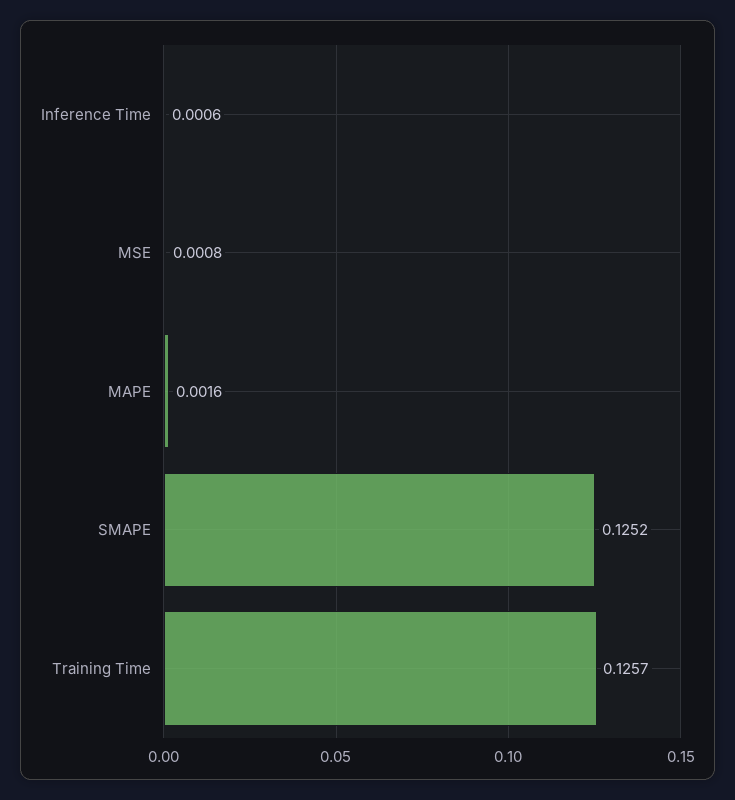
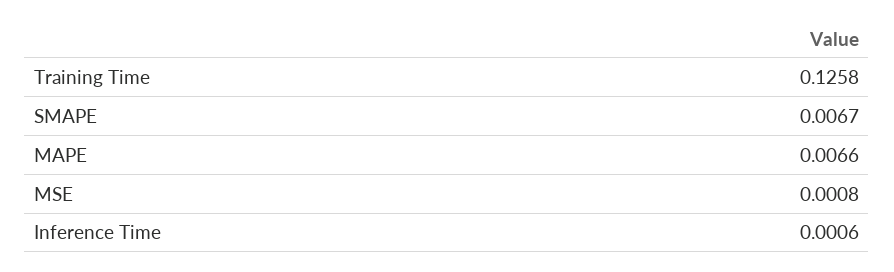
MAPE: 0.0016 -> 0.0066
SMAPE: 0.1252 -> 0.0067
Training Time: 0.1257 -> 0.1258

